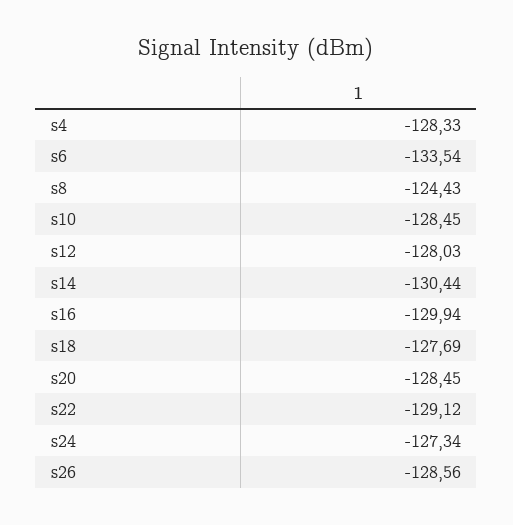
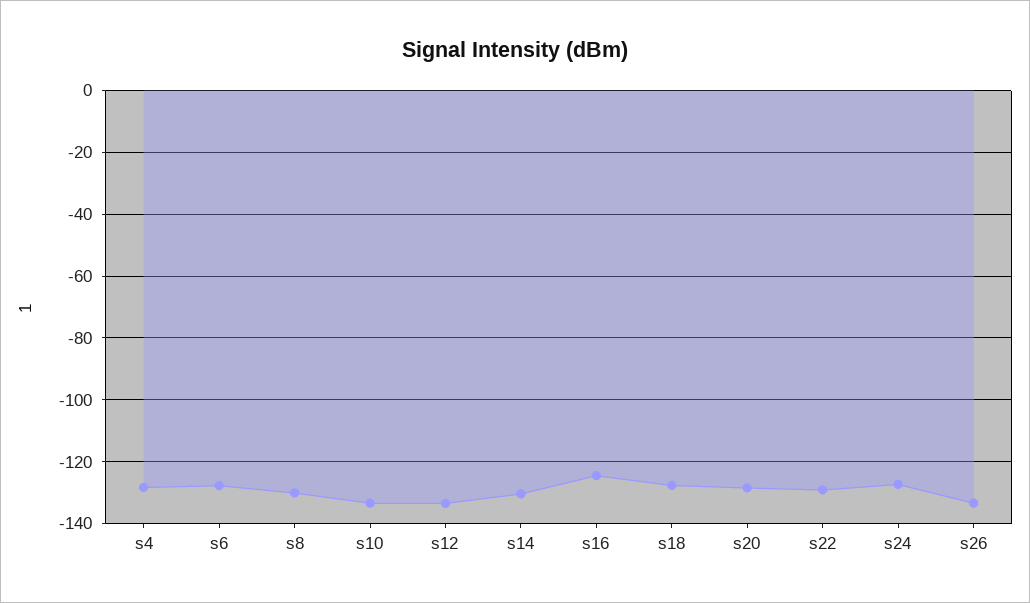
s6: -133.54 -> -128
s8: -124.43 -> -130
s10: -128.45 -> -134
s12: -128.03 -> -134
s16: -129.94 -> -124
s26: -128.56 -> -134

